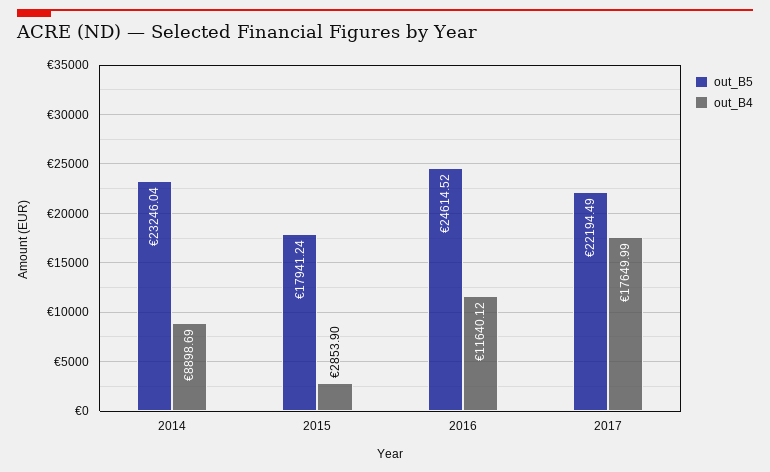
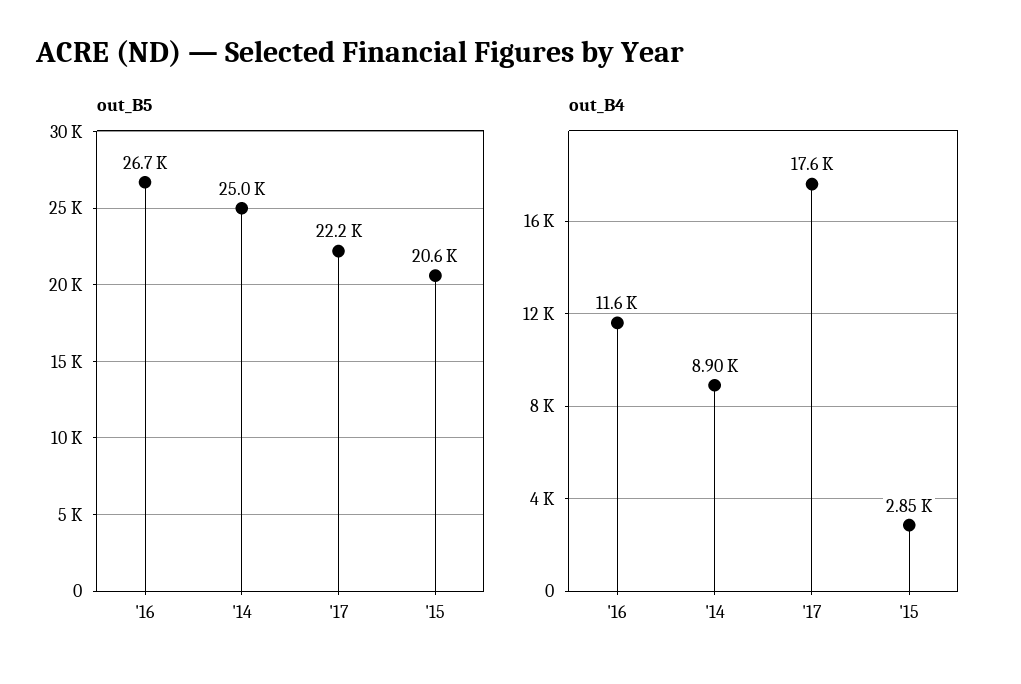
out_B5, 2014: 23246.04 -> 25000
out_B5, 2015: 17941.24 -> 20600
out_B5, 2016: 24614.52 -> 26700

